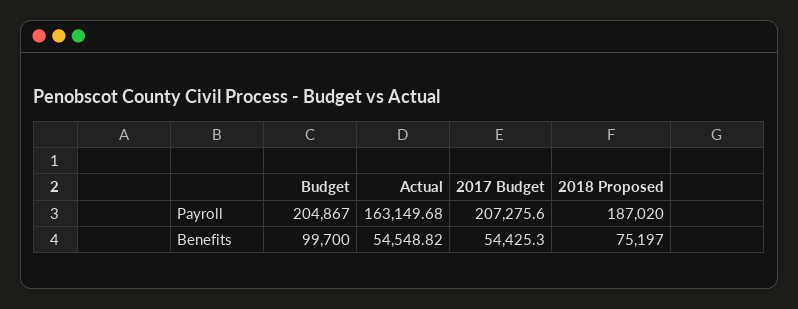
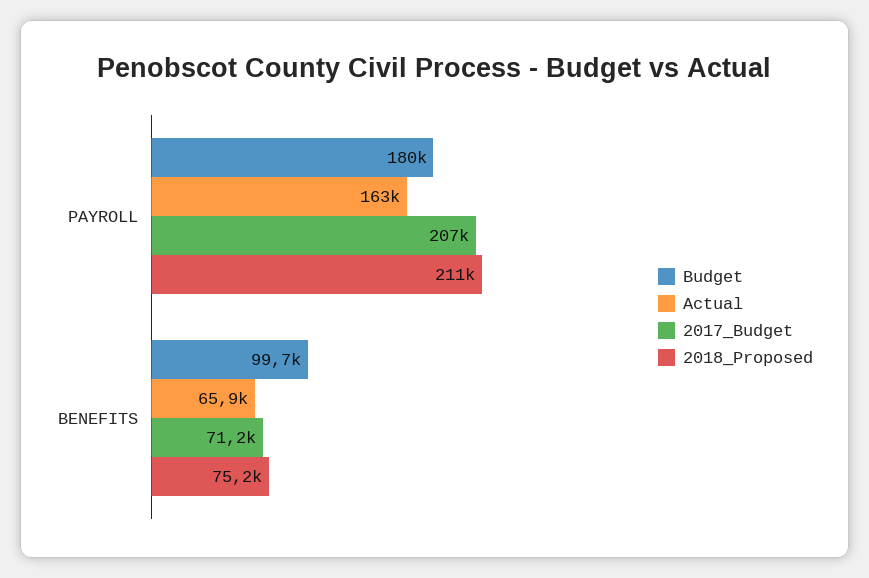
Budget, Payroll: 204867 -> 180000
2018 Proposed, Payroll: 187020 -> 211000
Actual, Benefits: 54548.82 -> 65900
2017 Budget, Benefits: 54425.3 -> 71200

